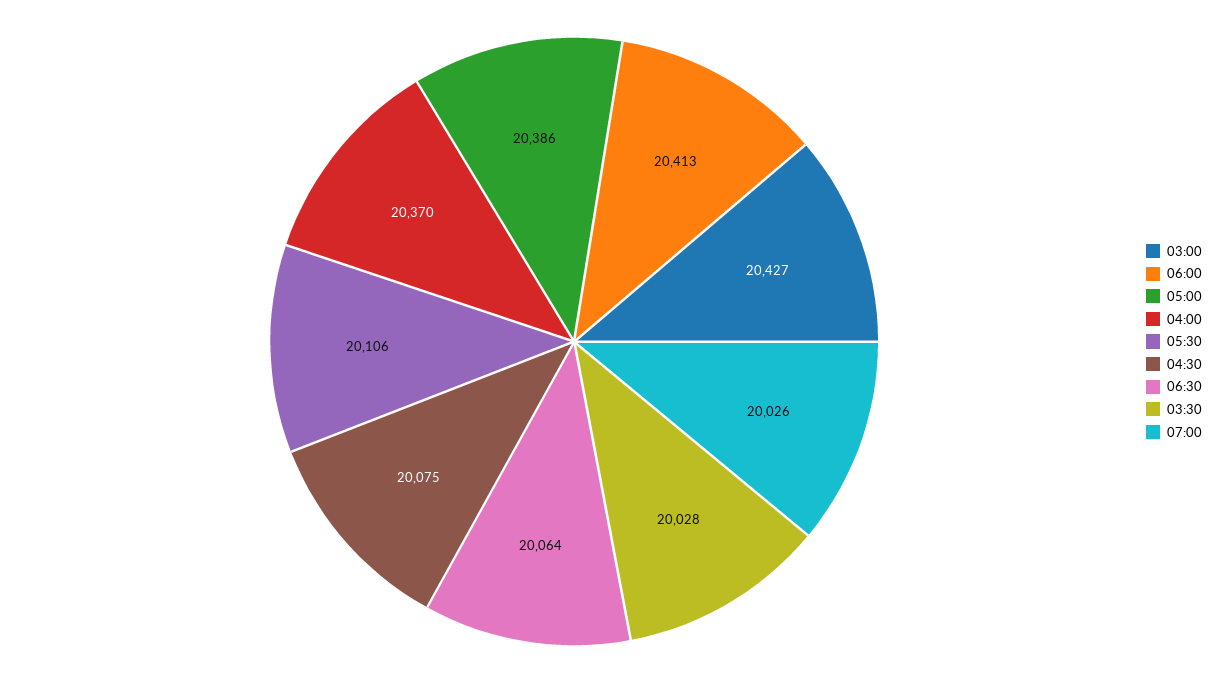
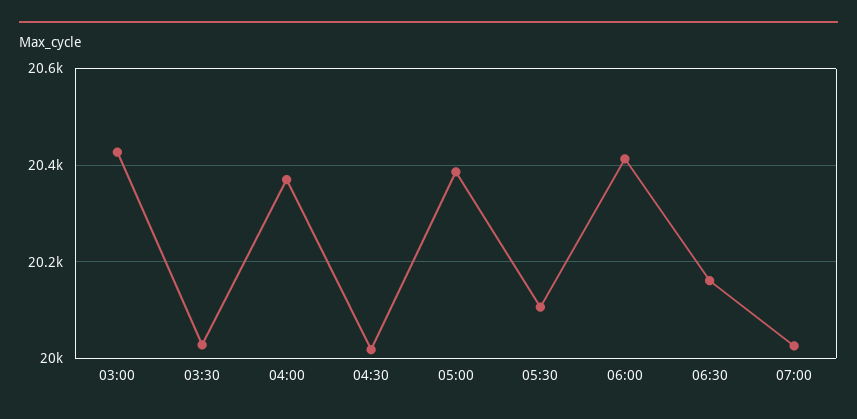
04:30: 20075 -> 20020
06:30: 20064 -> 20160

